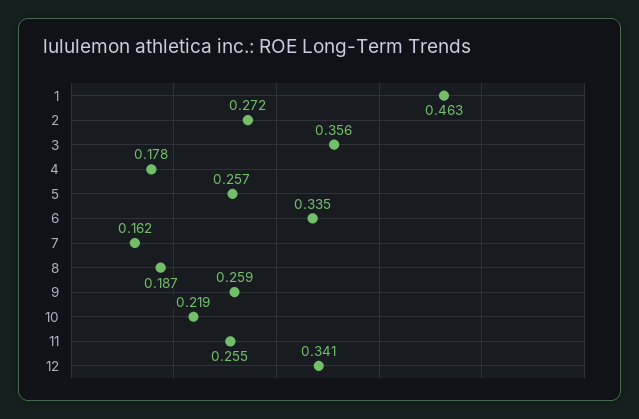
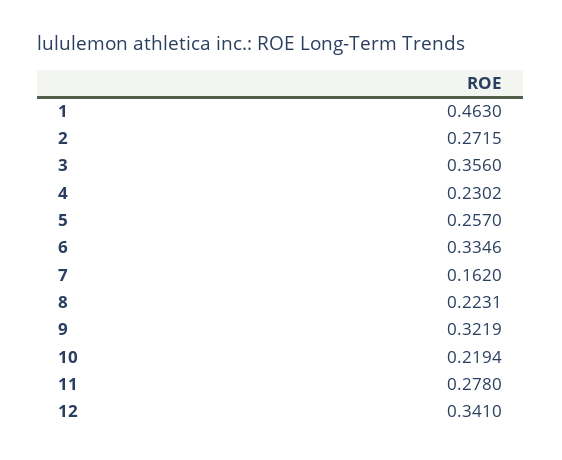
4: 0.178 -> 0.2302
8: 0.187 -> 0.2231
9: 0.259 -> 0.3219
11: 0.255 -> 0.278

